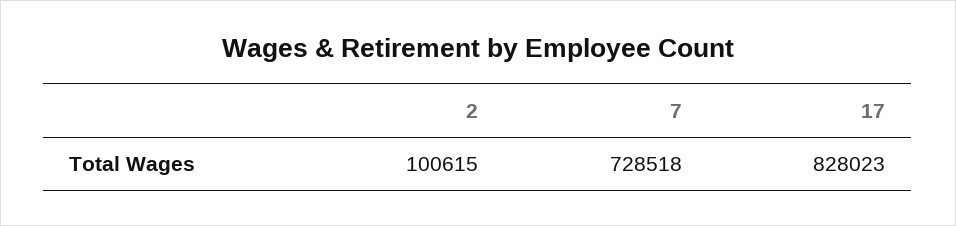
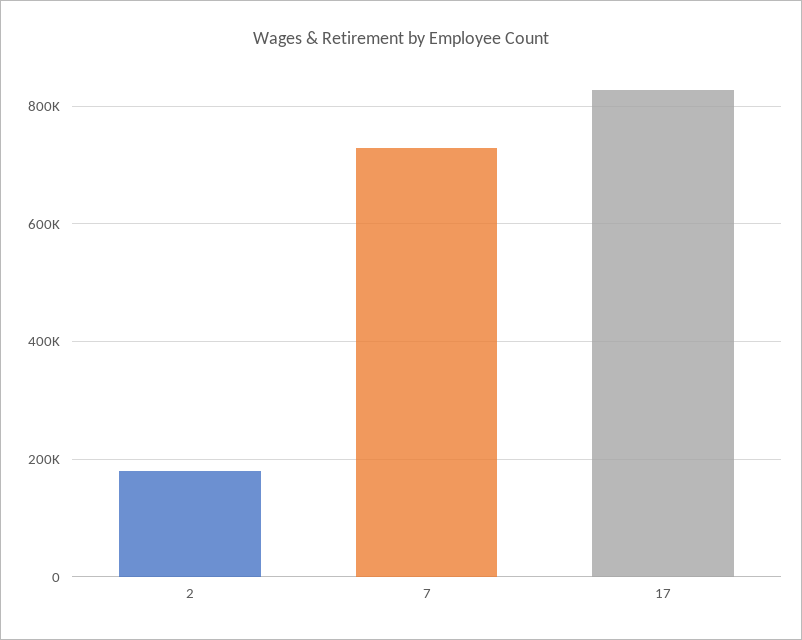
2: 100615 -> 180000

